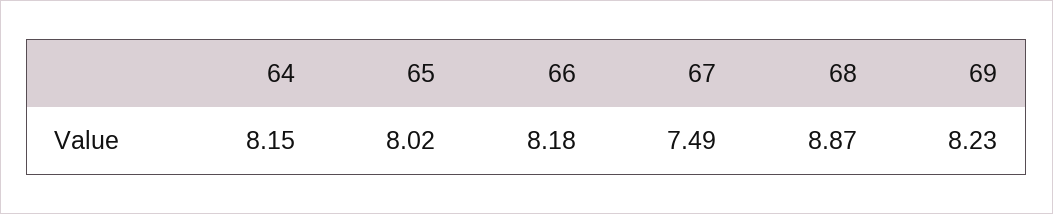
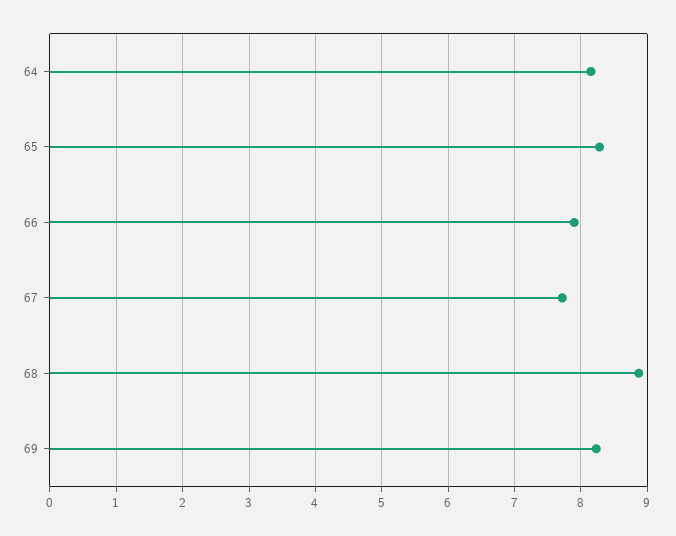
65: 8.02 -> 8.3
66: 8.18 -> 7.9
67: 7.49 -> 7.7

